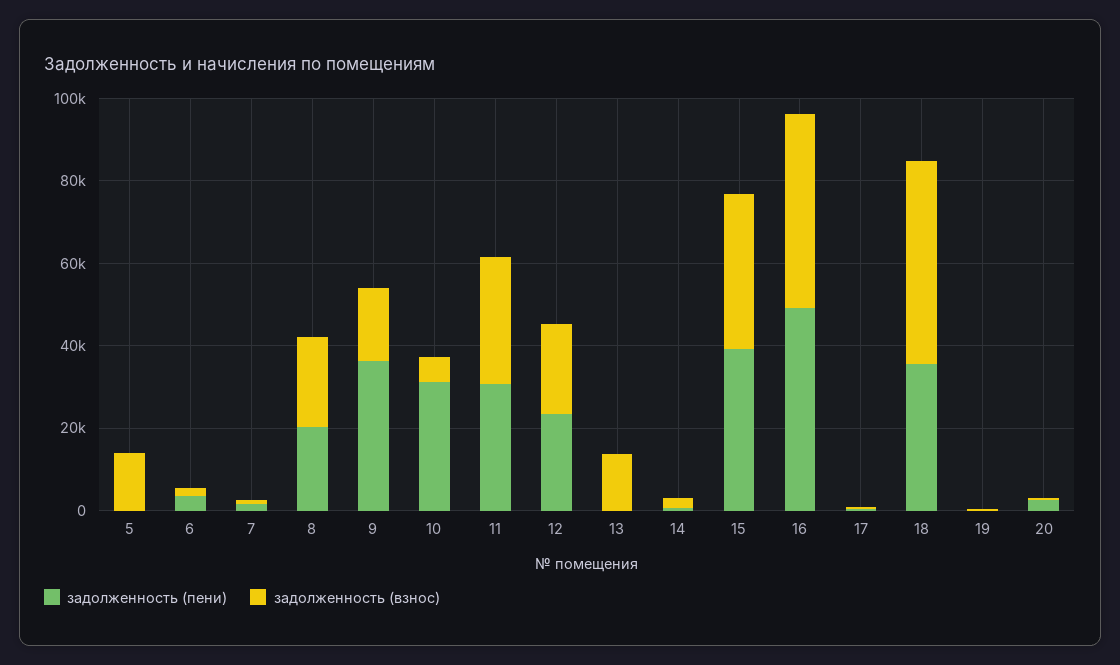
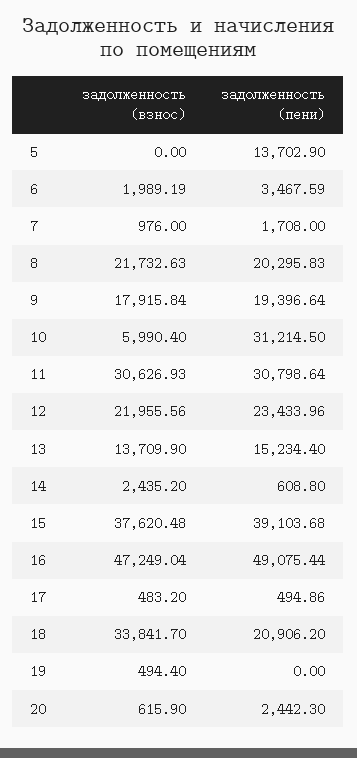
задолженность (пени), 5: 0 -> 13702.9
задолженность (взнос), 5: 15000 -> 0
задолженность (пени), 9: 35000 -> 19396.64
задолженность (пени), 13: 0 -> 15234.4
задолженность (пени), 18: 35000 -> 20906.2
задолженность (взнос), 18: 50000 -> 33841.7

